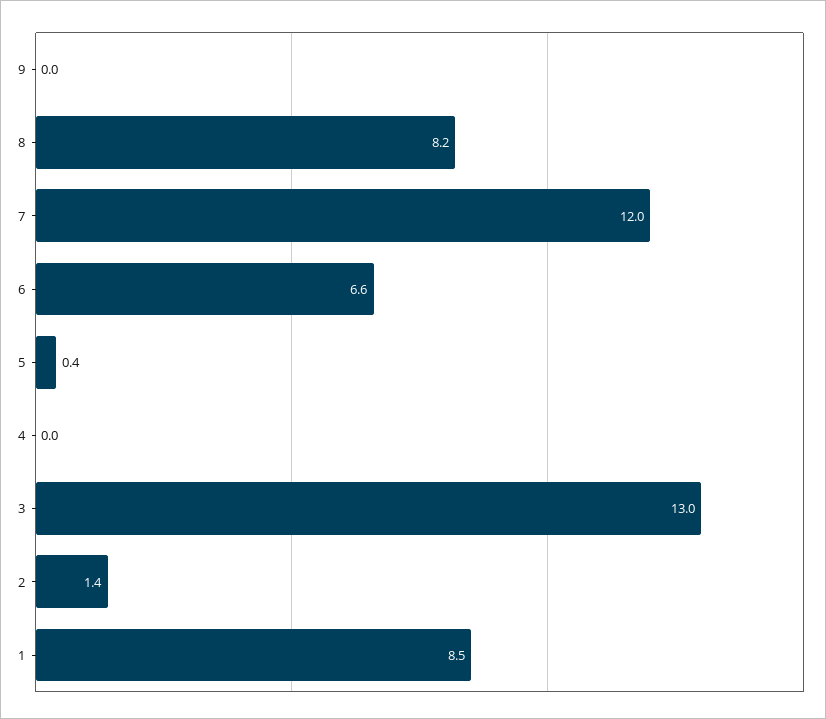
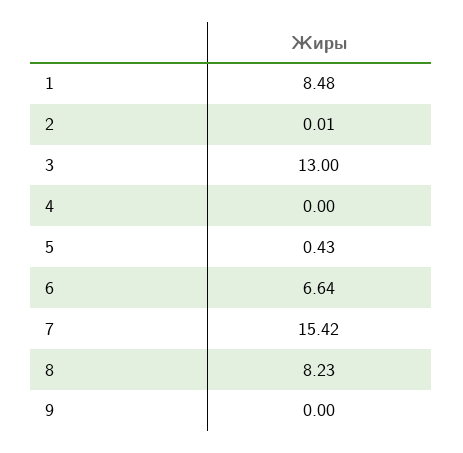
7: 12 -> 15.42
2: 1.4 -> 0.01

